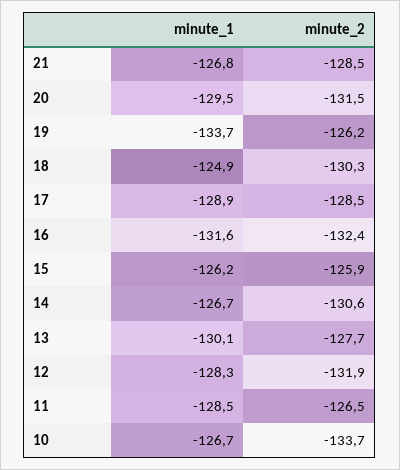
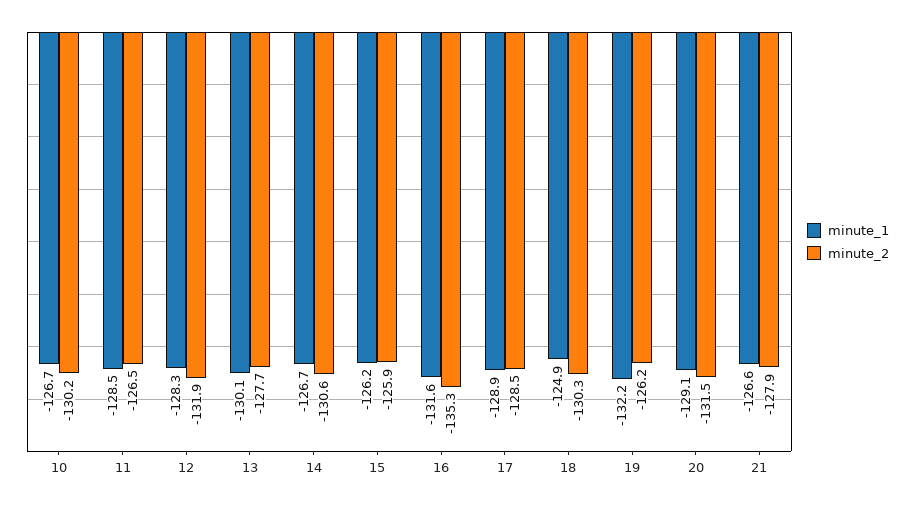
minute_1, 21: -126.8 -> -126.6
minute_2, 21: -128.5 -> -127.9
minute_1, 20: -129.5 -> -129.1
minute_1, 19: -133.7 -> -132.2
minute_2, 16: -132.4 -> -135.3
minute_2, 10: -133.7 -> -130.2

